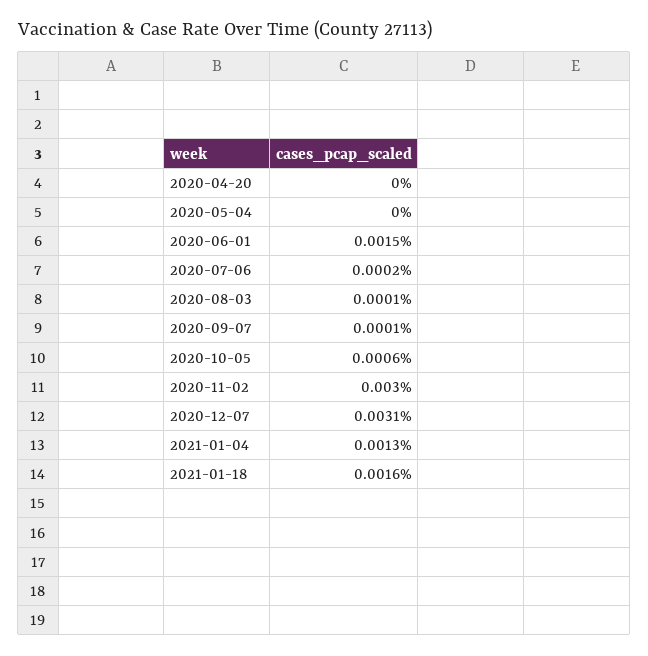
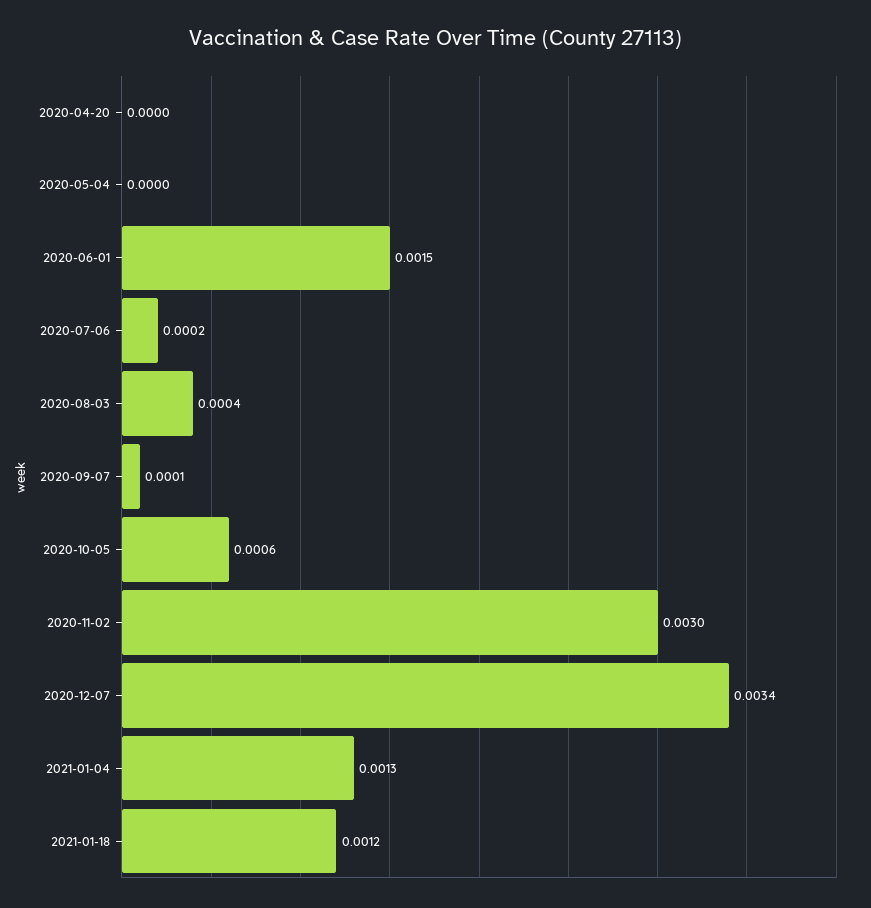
2020-08-03: 0.0001 -> 0.0004
2020-12-07: 0.0031 -> 0.0034
2021-01-18: 0.0016 -> 0.0012

